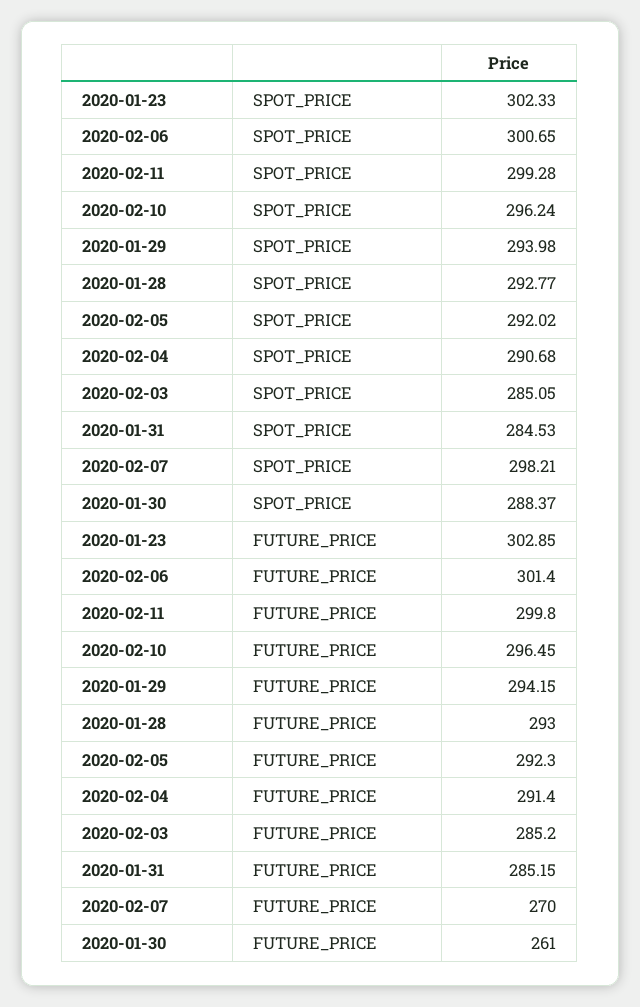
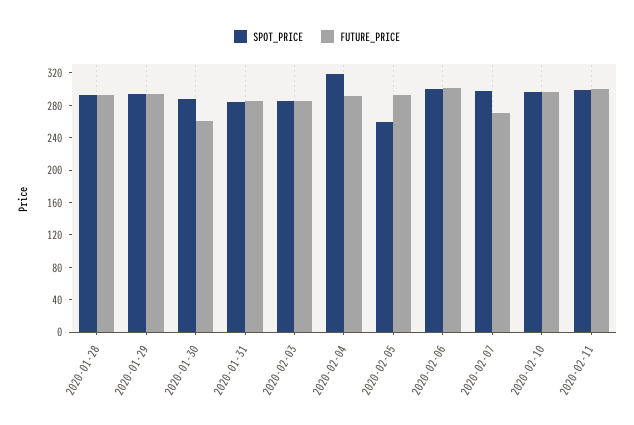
SPOT_PRICE, 2020-01-23: 302.33 -> none
SPOT_PRICE, 2020-02-05: 292.02 -> 260
SPOT_PRICE, 2020-02-04: 290.68 -> 320
FUTURE_PRICE, 2020-01-23: 302.85 -> none

